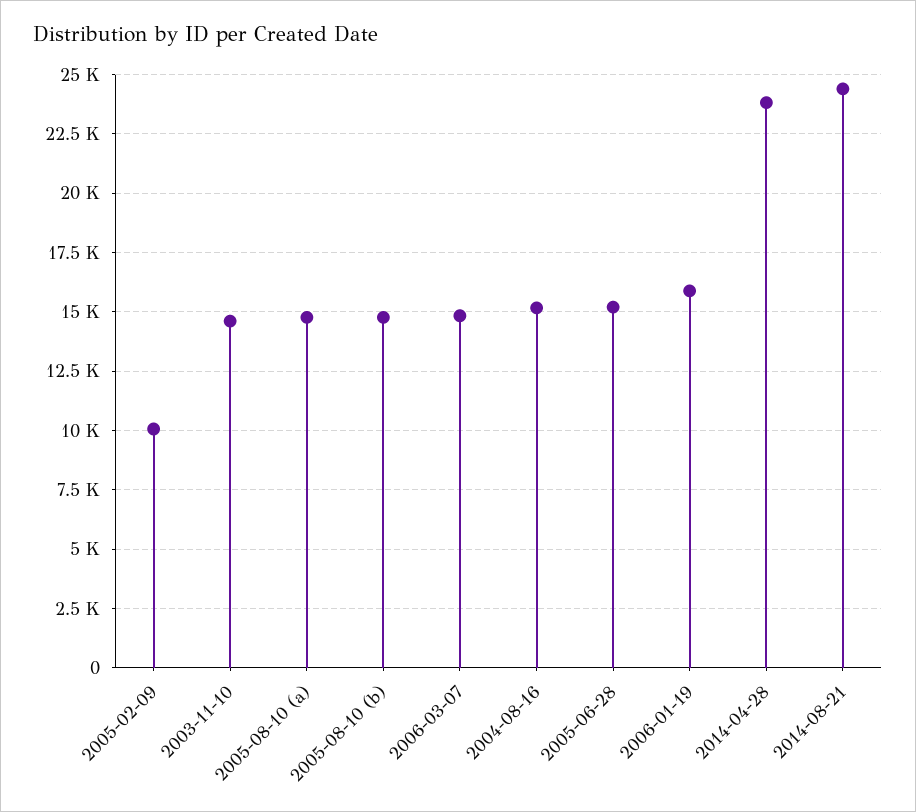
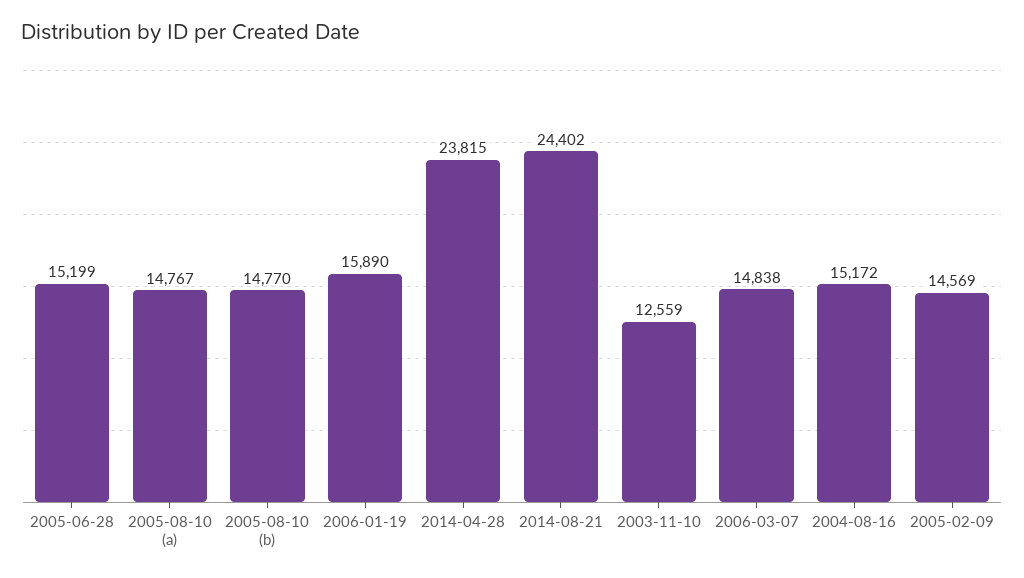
2005-02-09: 10000 -> 14569
2003-11-10: 14500 -> 12559

